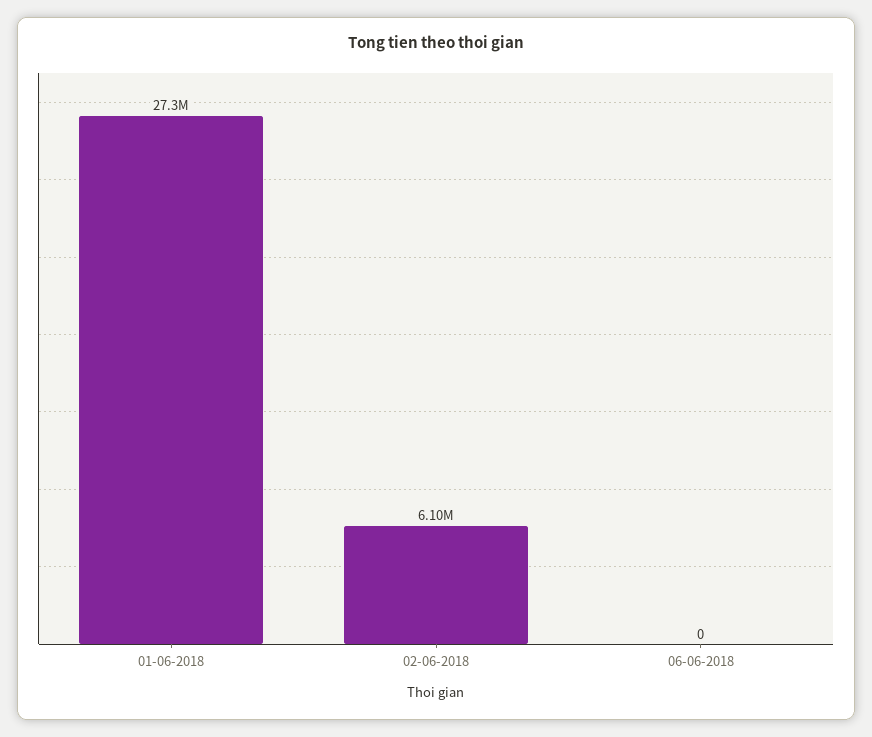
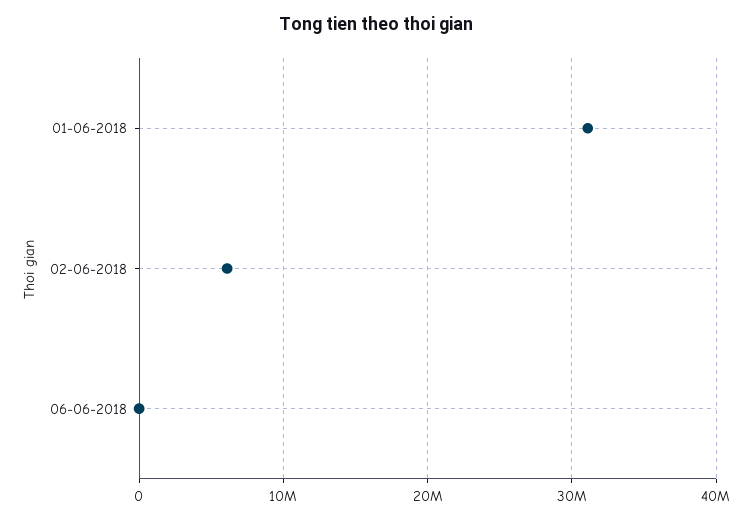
01-06-2018: 27300000 -> 31000000

